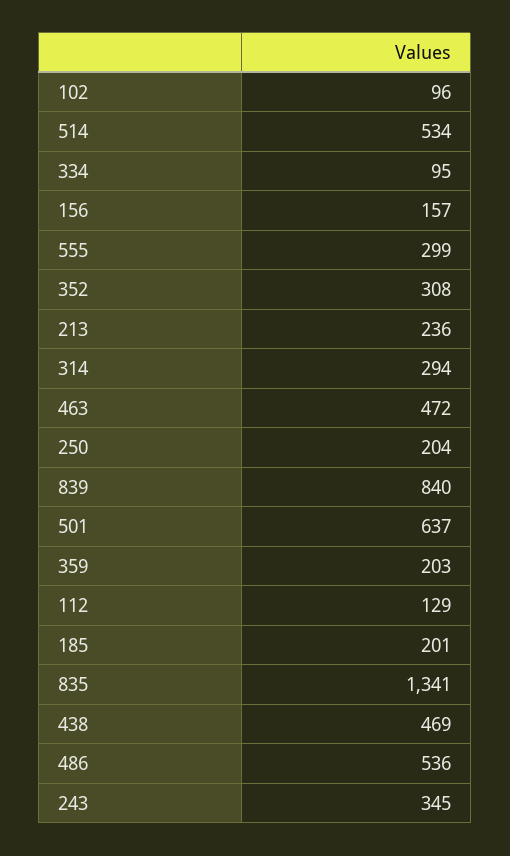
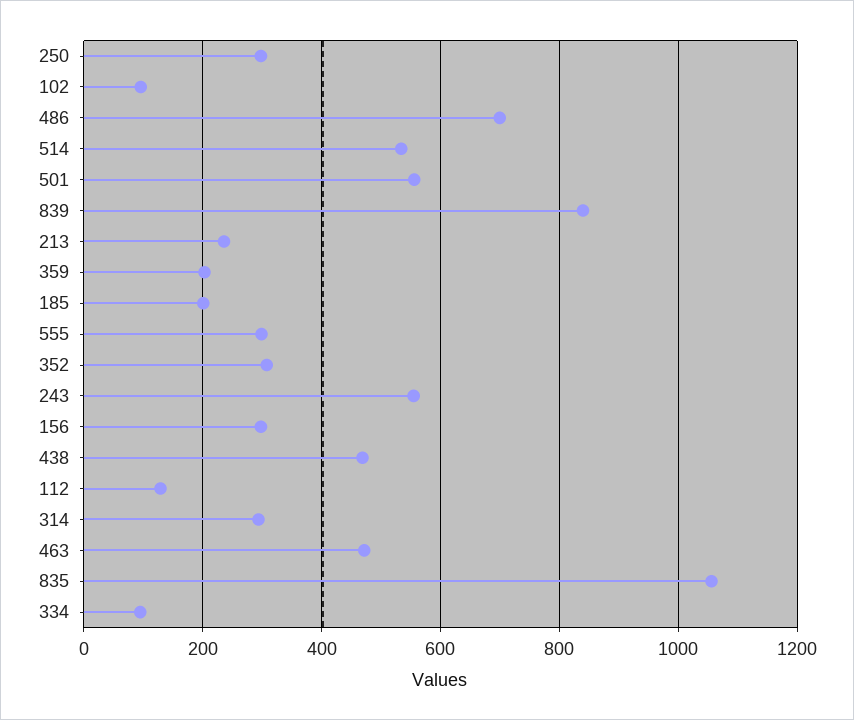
156: 157 -> 300
250: 204 -> 300
501: 637 -> 560
835: 1341 -> 1060
486: 536 -> 700
243: 345 -> 560

